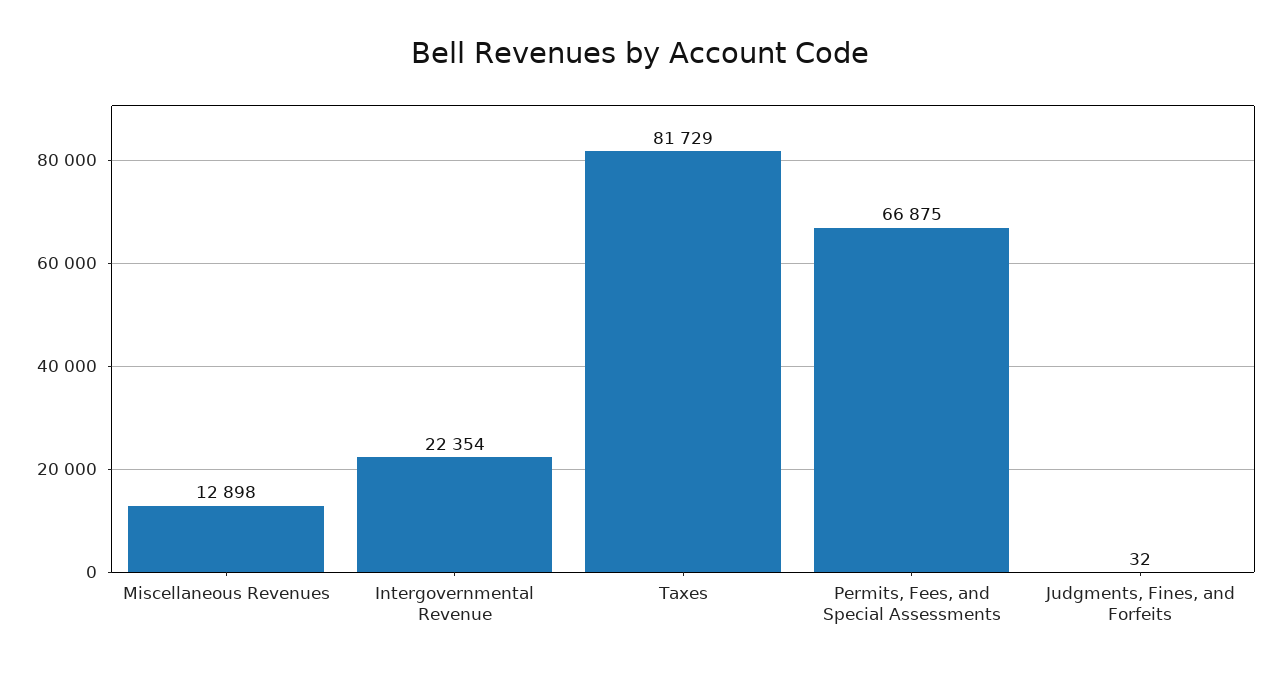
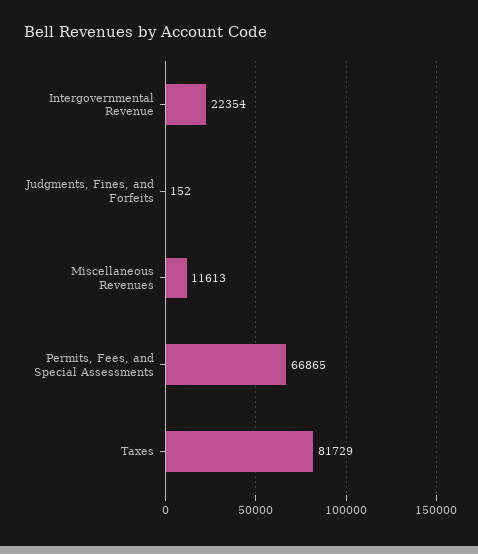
Miscellaneous Revenues: 12898 -> 11613
Permits, Fees, and Special Assessments: 66875 -> 66865
Judgments, Fines, and Forfeits: 32 -> 152

